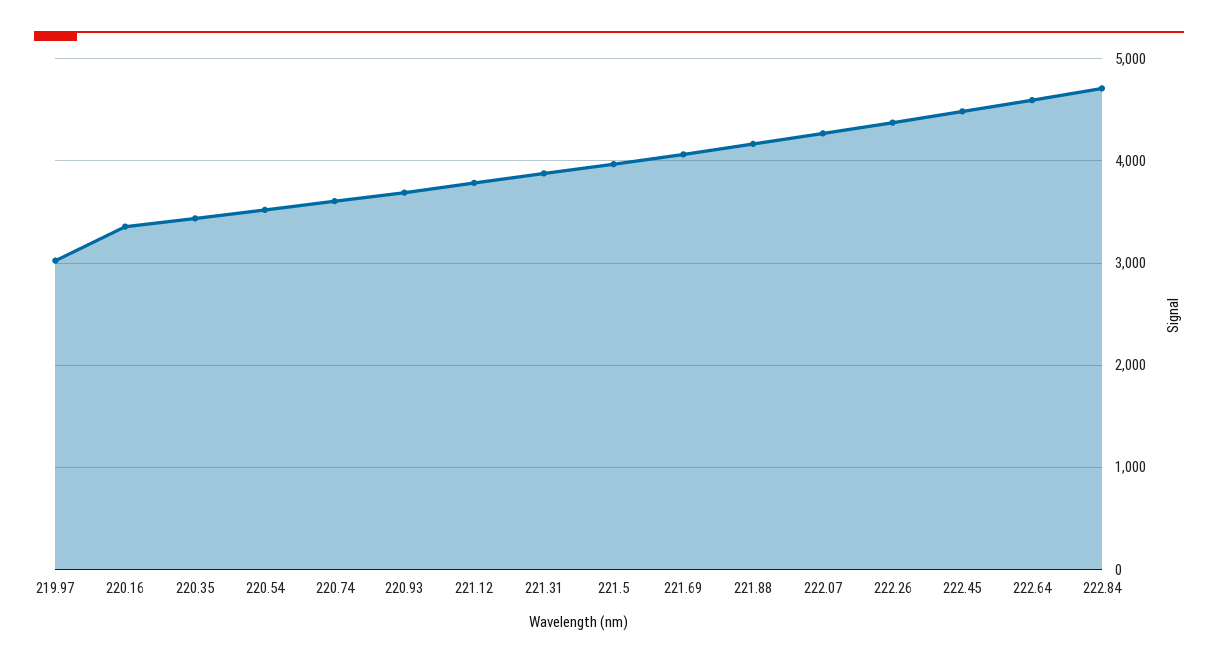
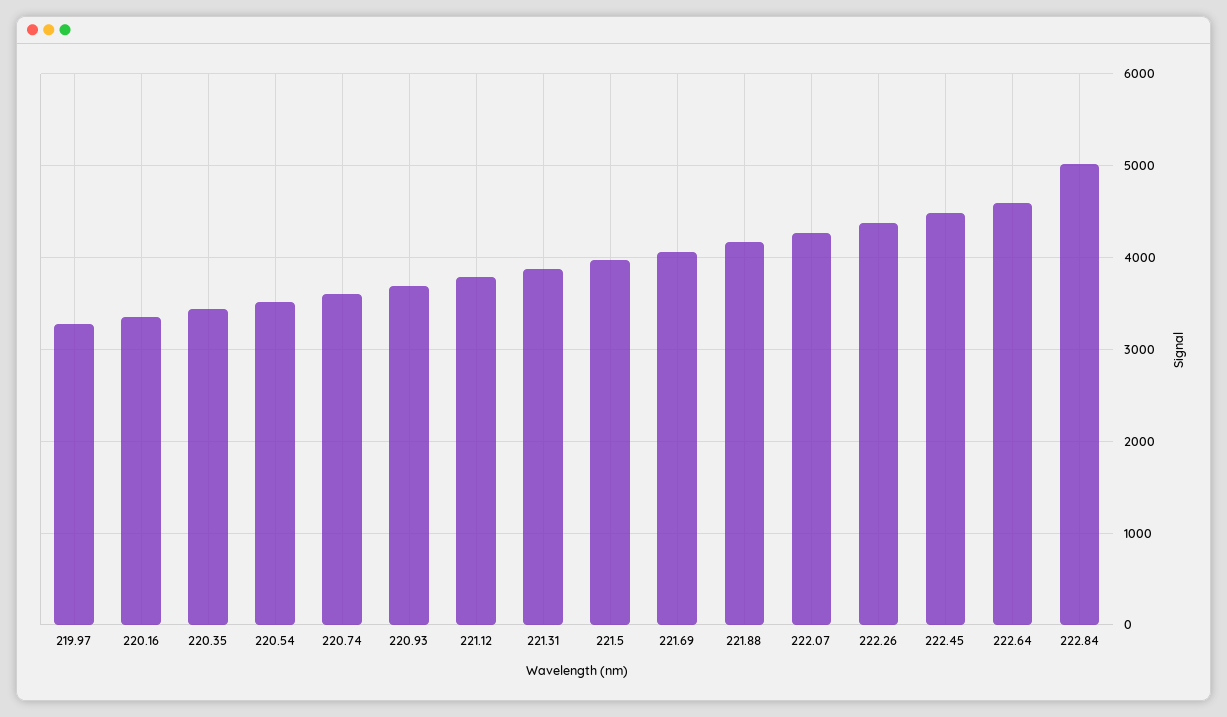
219.97: 3000 -> 3300
222.84: 4700 -> 5000

